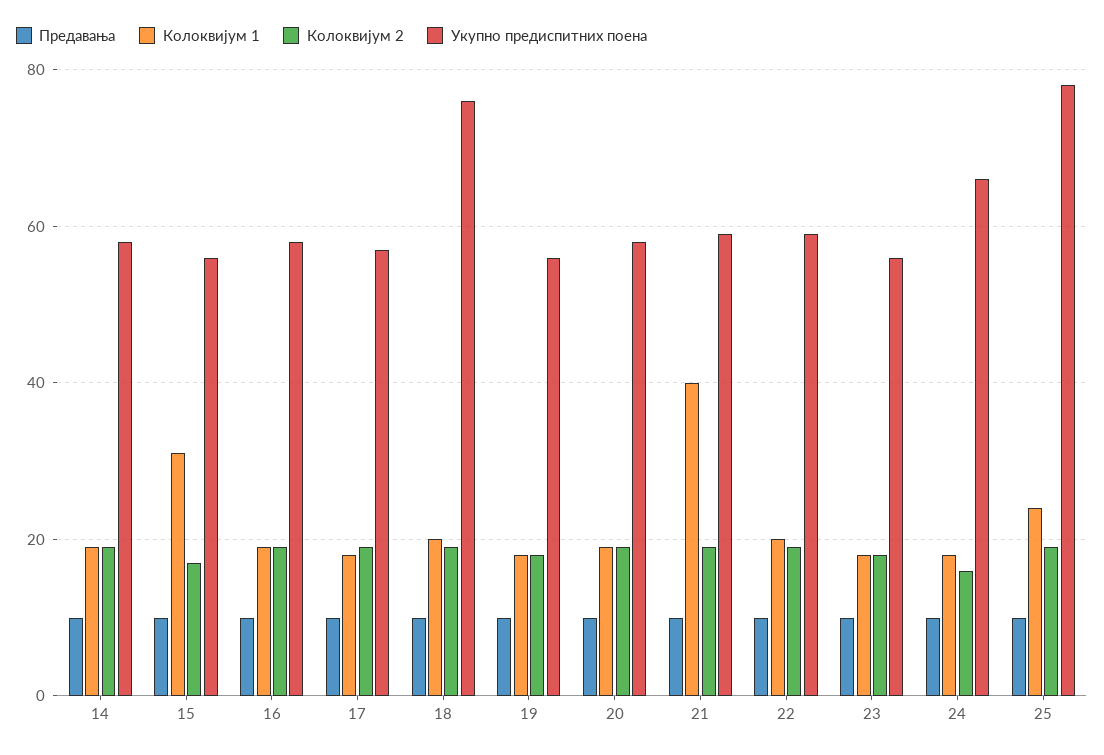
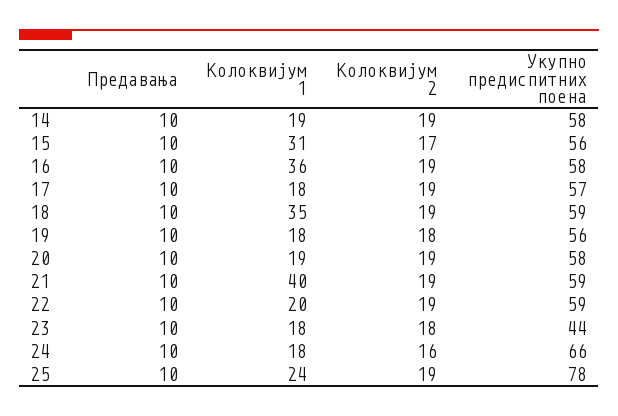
Колоквијум 1, 16: 20 -> 36
Колоквијум 1, 18: 20 -> 35
Укупно предиспитних поена, 18: 75 -> 59
Укупно предиспитних поена, 23: 55 -> 44

